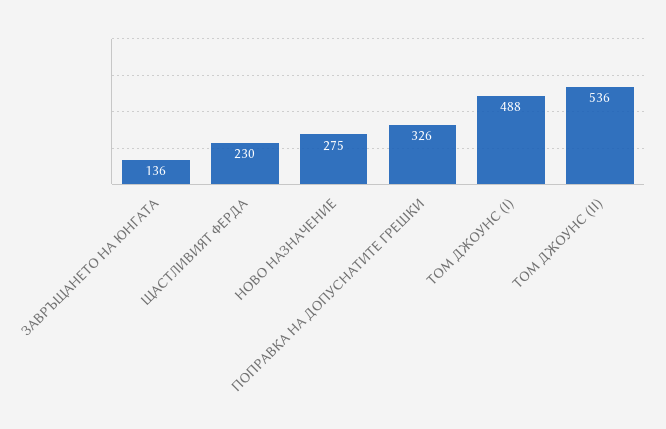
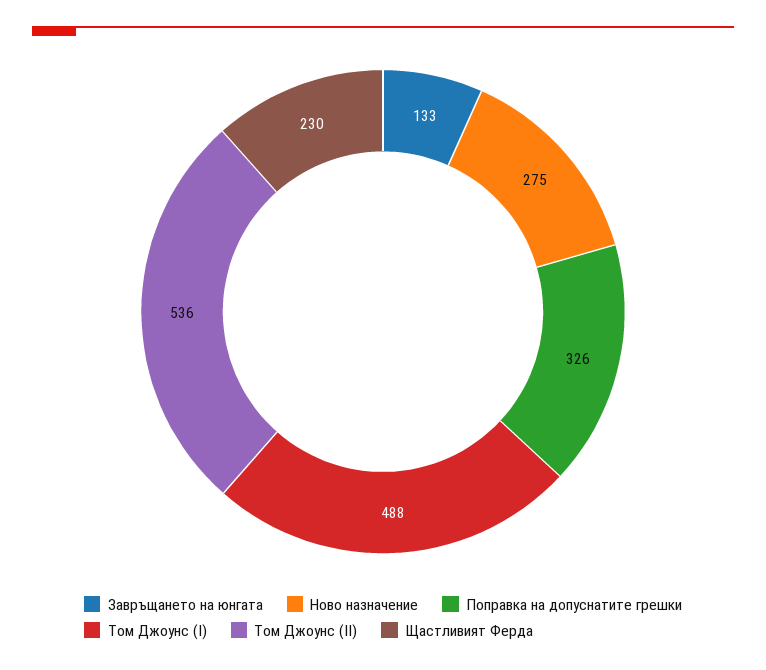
ЗАВРЪЩАНЕТО НА ЮНГАТА: 136 -> 133

